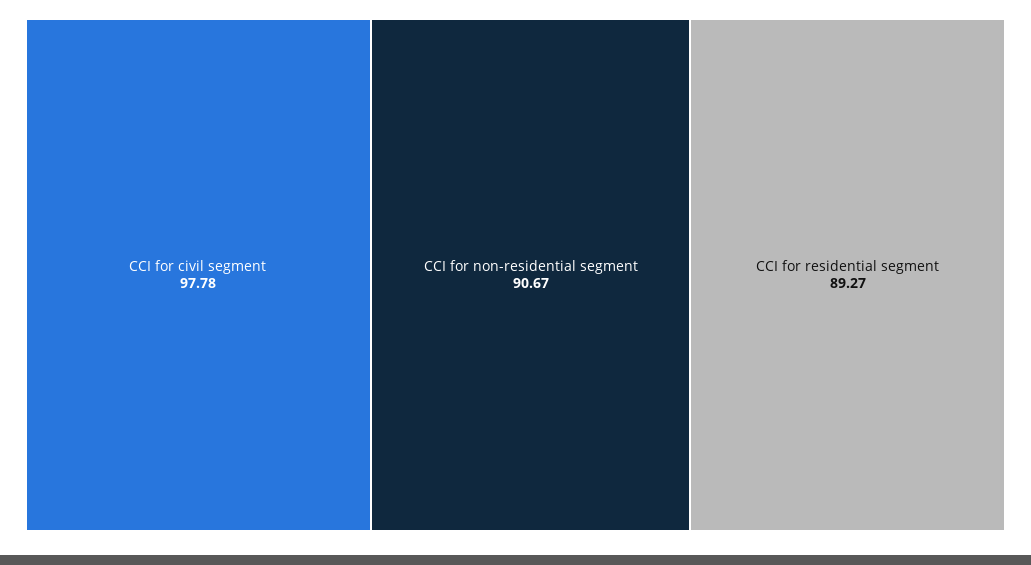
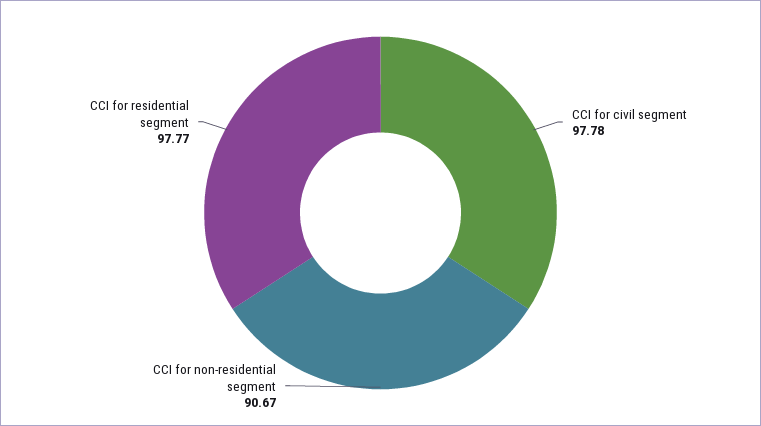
CCI for residential segment: 89.27 -> 97.77

